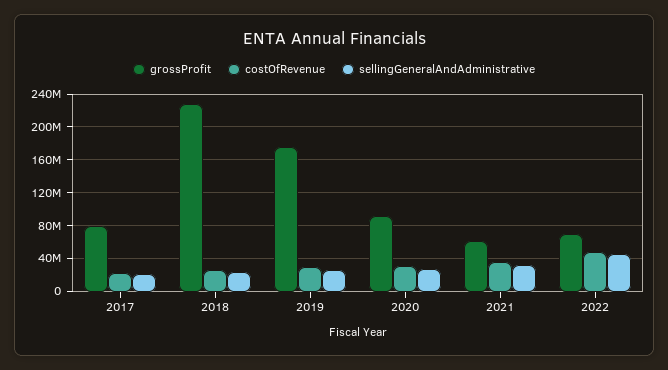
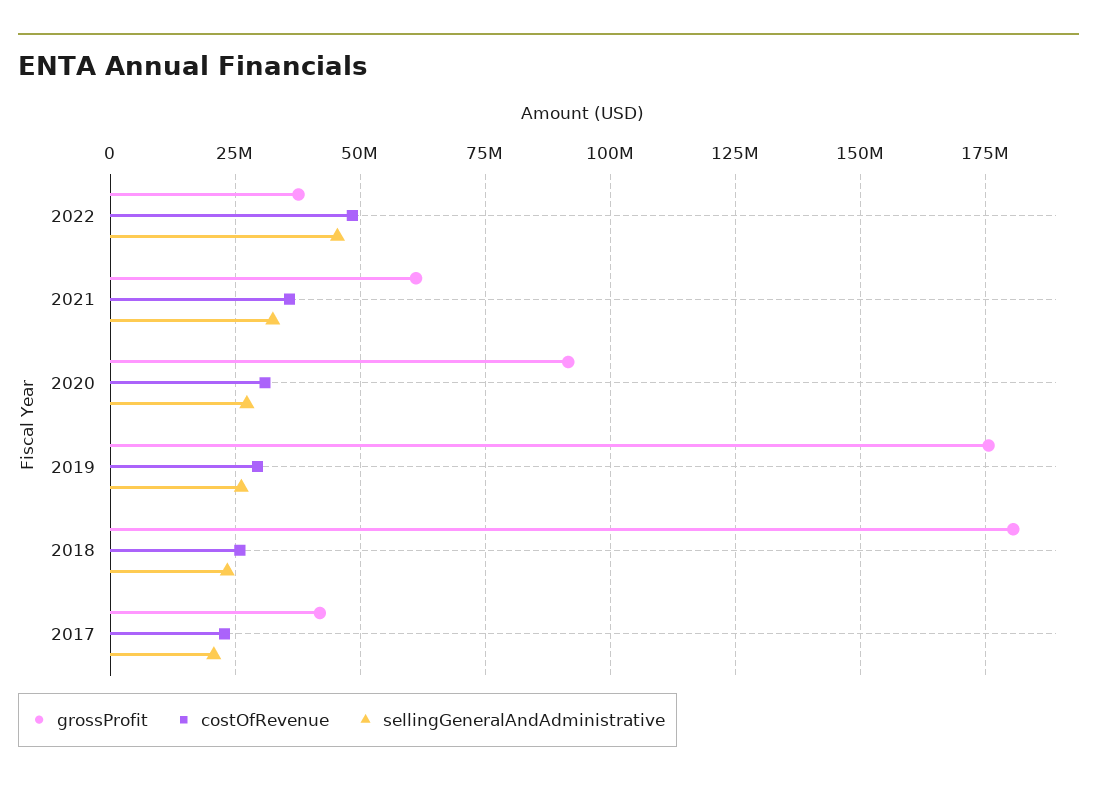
grossProfit, 2017: 80000000 -> 42500000
grossProfit, 2018: 230000000 -> 180000000
grossProfit, 2022: 70000000 -> 37500000

